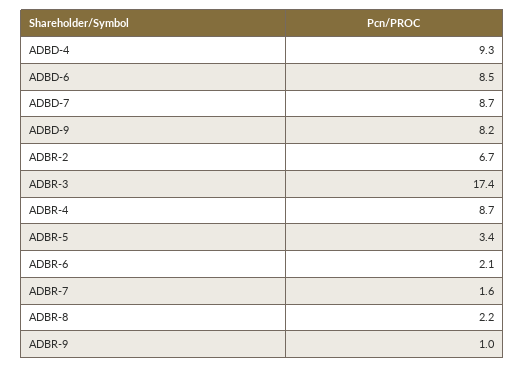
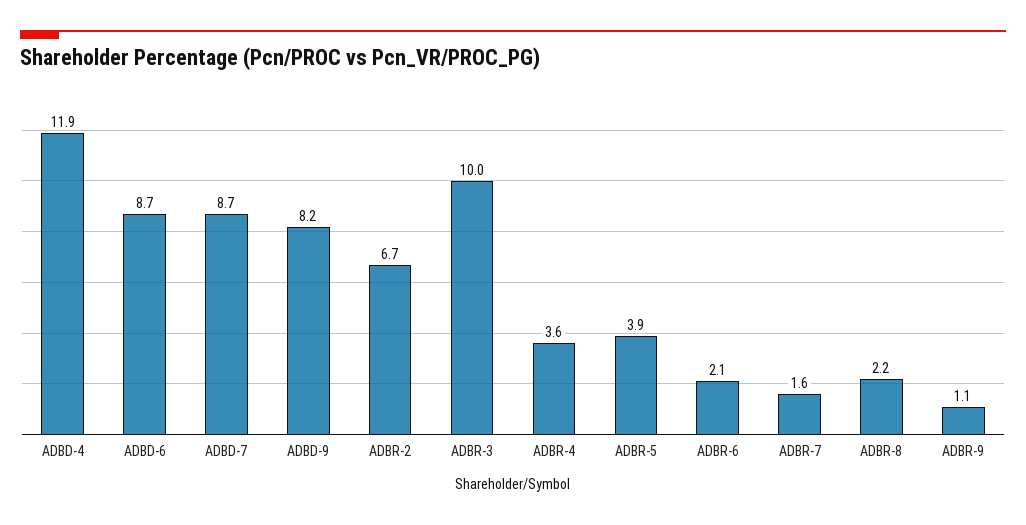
ADBD-4: 9.3 -> 11.9
ADBD-6: 8.5 -> 8.7
ADBR-3: 17.4 -> 10
ADBR-4: 8.7 -> 3.6
ADBR-5: 3.4 -> 3.9
ADBR-9: 1 -> 1.1

